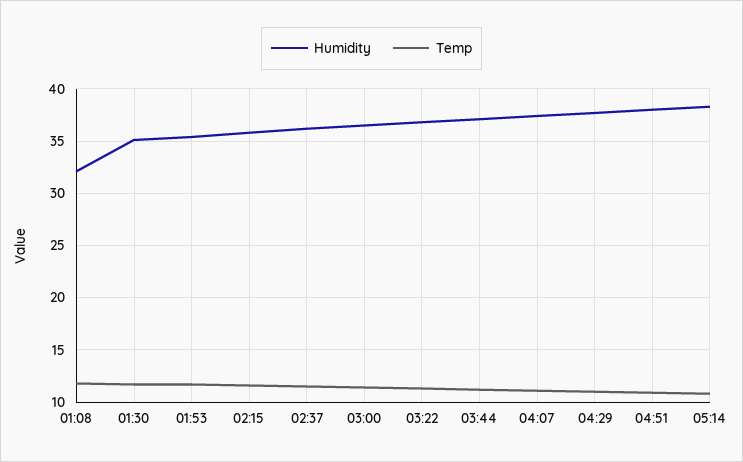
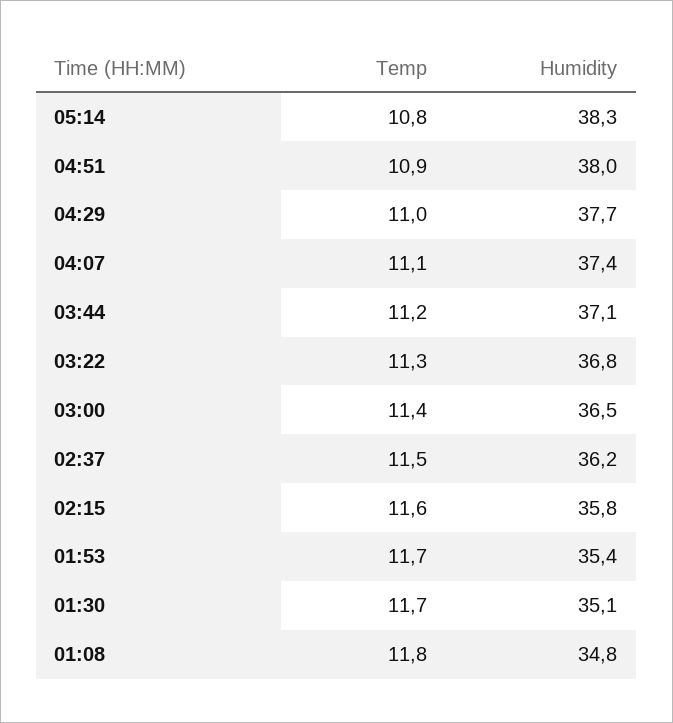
Humidity, 01:08: 32 -> 34.8

